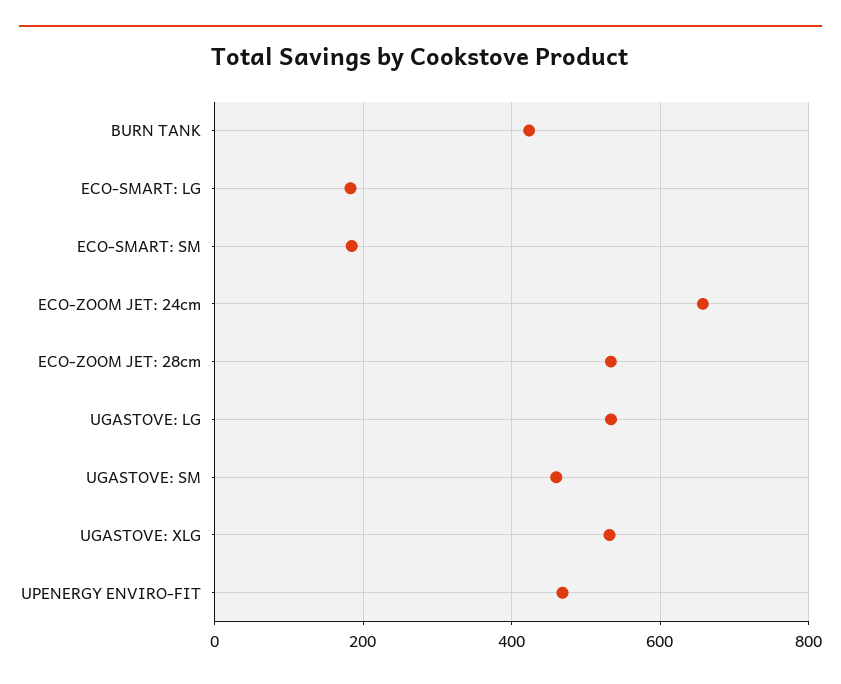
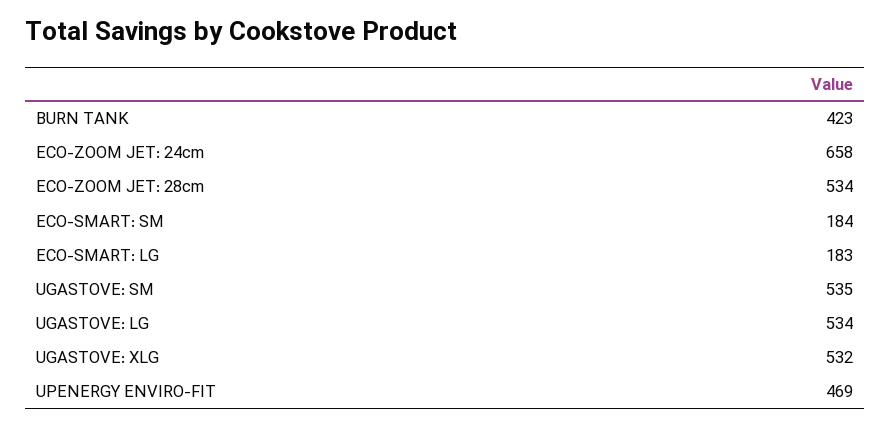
UGASTOVE: SM: 460 -> 535

